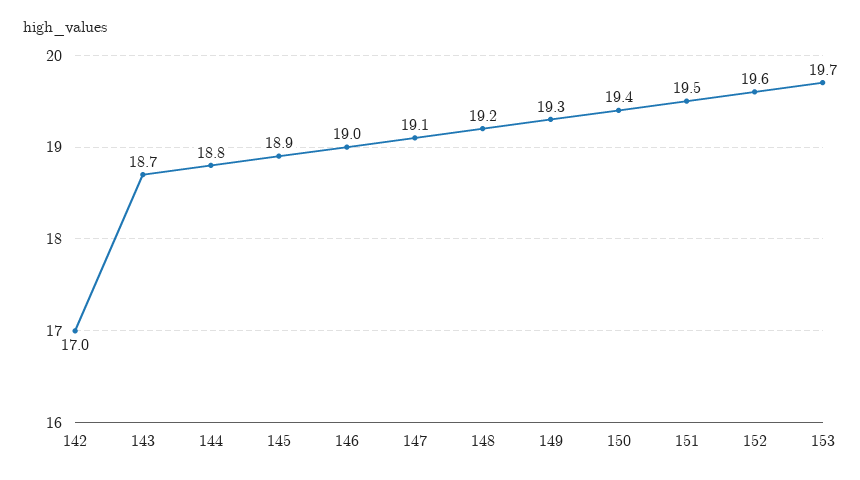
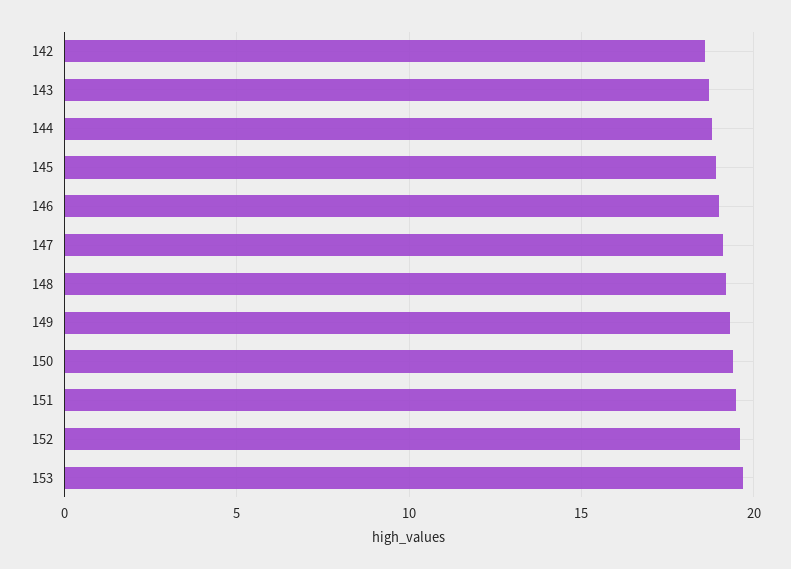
142: 17 -> 18.5

